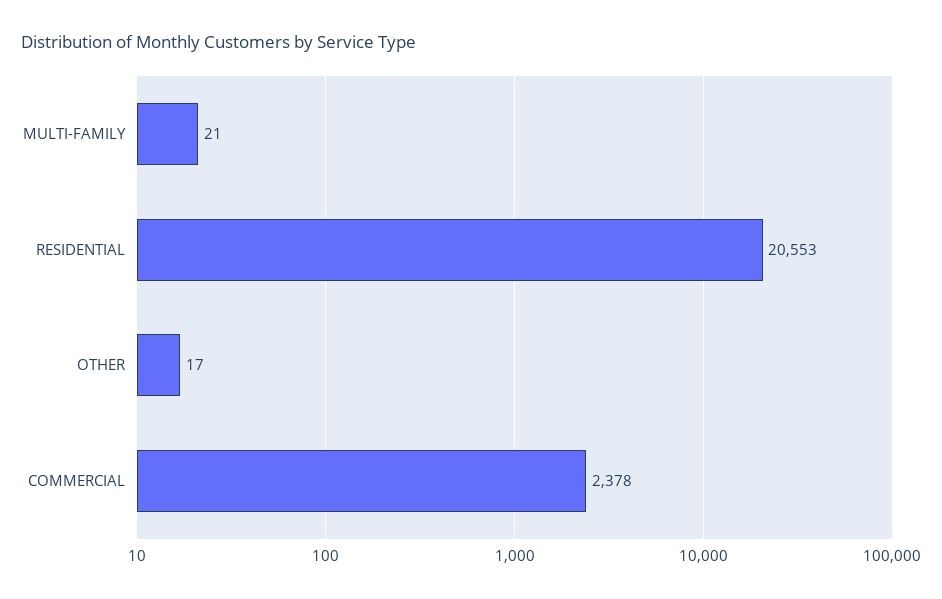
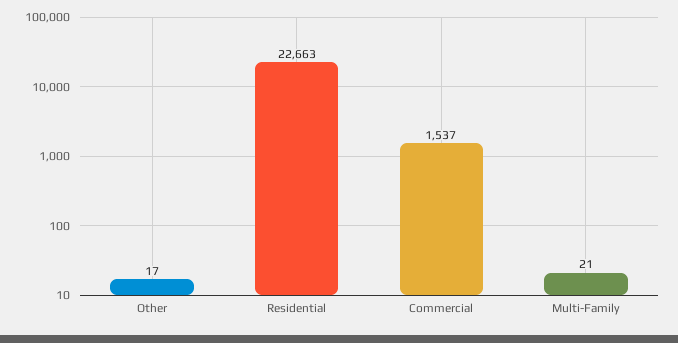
RESIDENTIAL: 20553 -> 22663
COMMERCIAL: 2378 -> 1537

